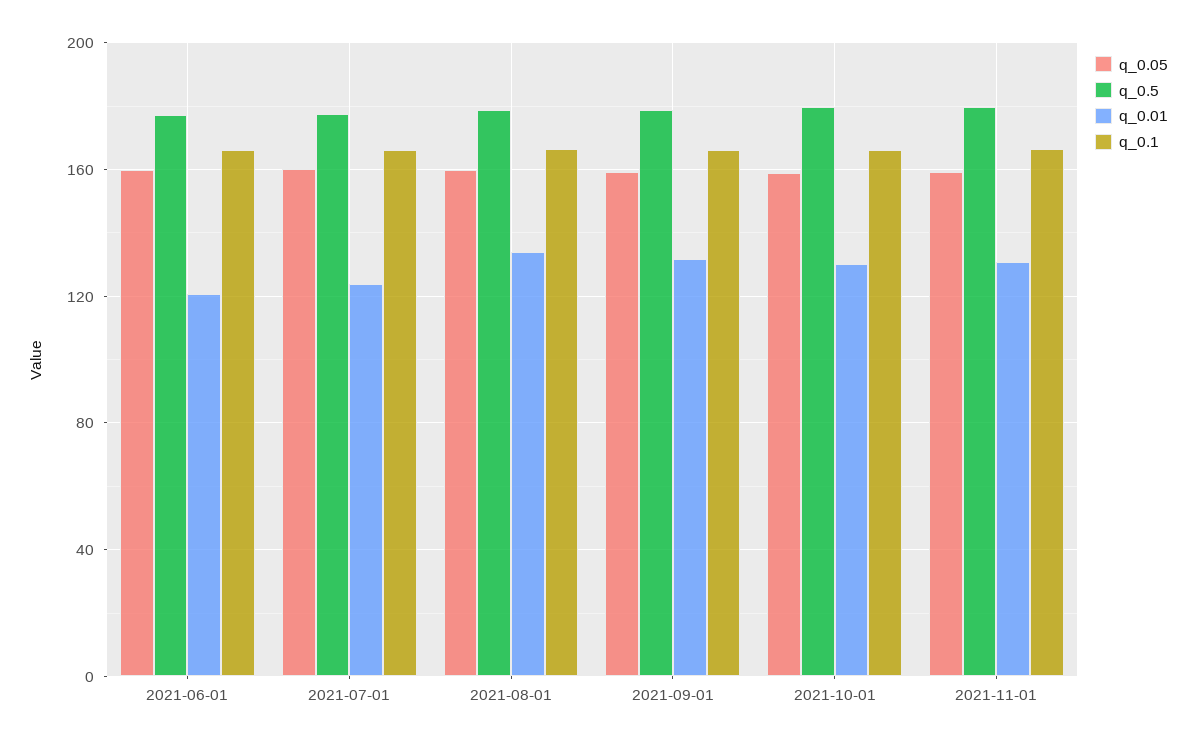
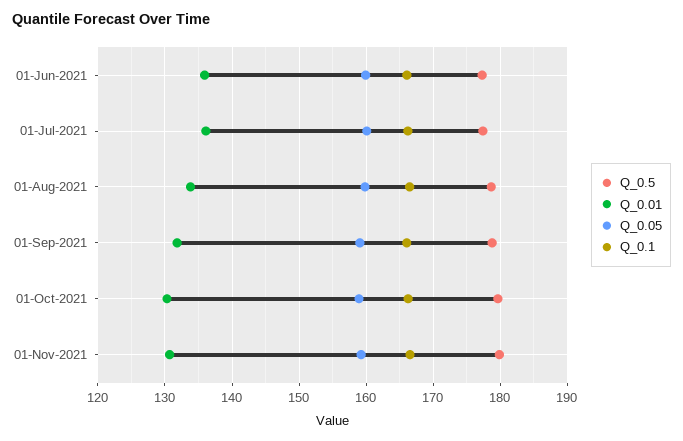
q_0.01, 2021-06-01: 120 -> 136
q_0.01, 2021-07-01: 125 -> 136

